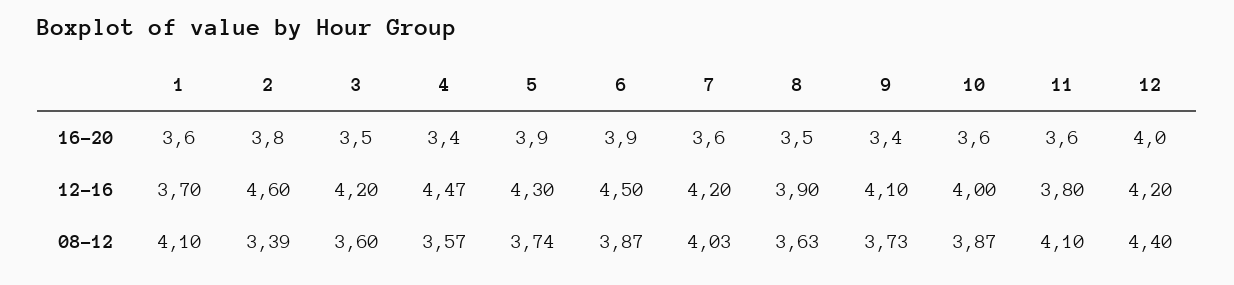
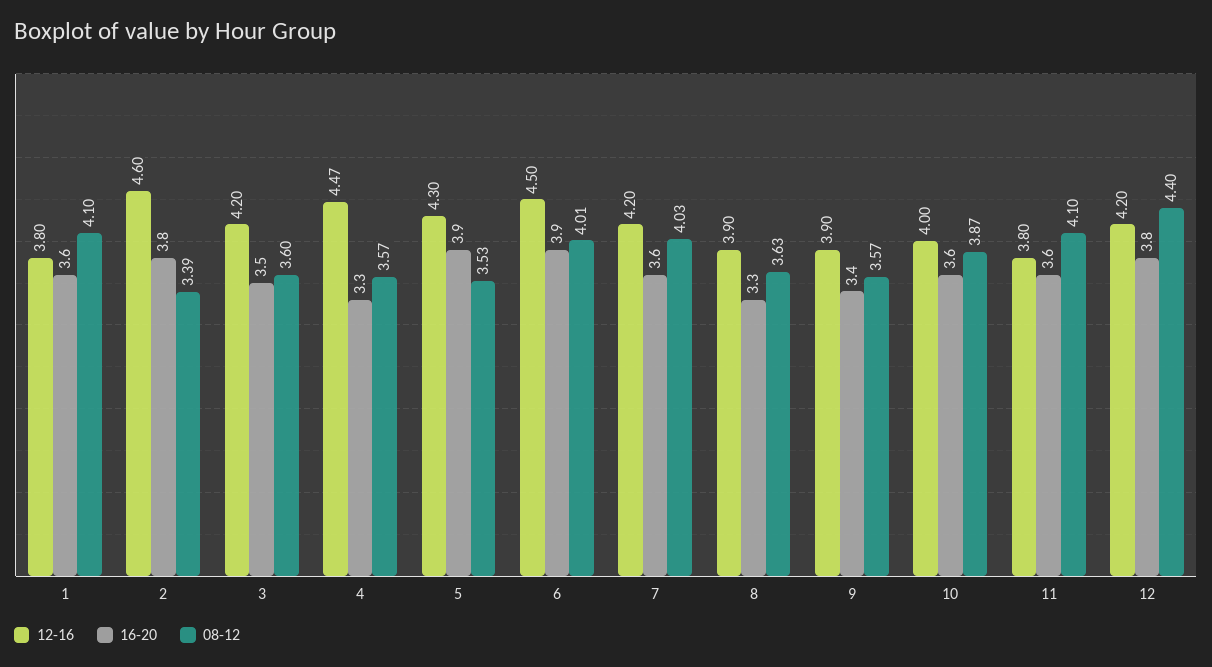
16-20, 4: 3.4 -> 3.3
16-20, 8: 3.5 -> 3.3
16-20, 12: 4 -> 3.8
12-16, 1: 3.7 -> 3.8
12-16, 9: 4.1 -> 3.9
08-12, 5: 3.74 -> 3.53
08-12, 6: 3.87 -> 4.01
08-12, 9: 3.73 -> 3.57

